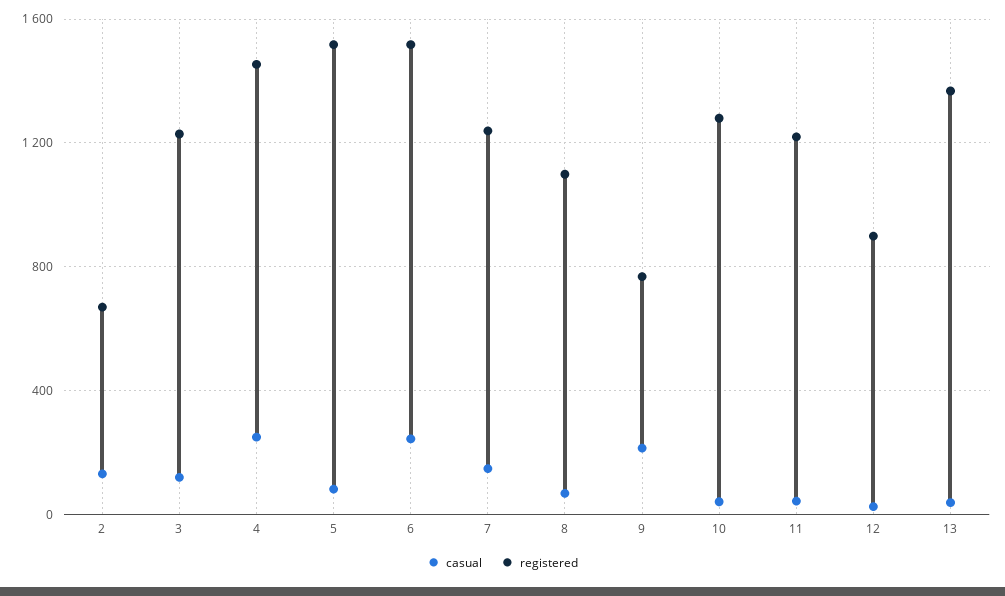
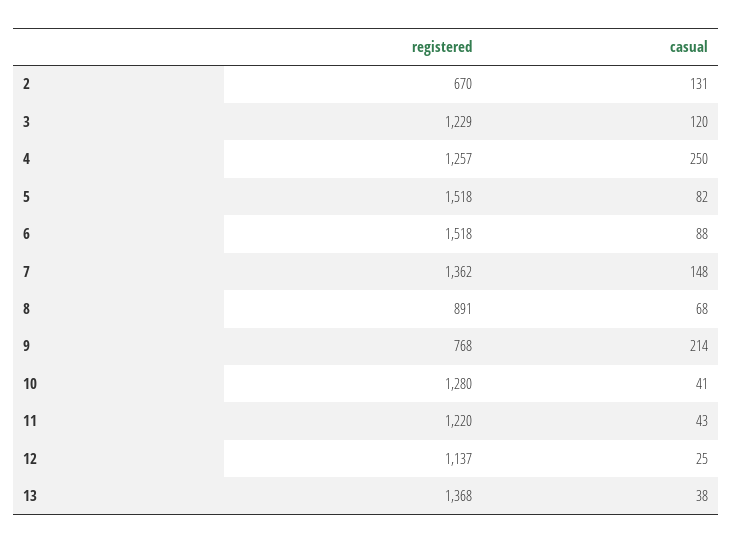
registered, 4: 1450 -> 1257
casual, 6: 250 -> 88
registered, 7: 1250 -> 1362
registered, 8: 1100 -> 891
registered, 12: 900 -> 1137

